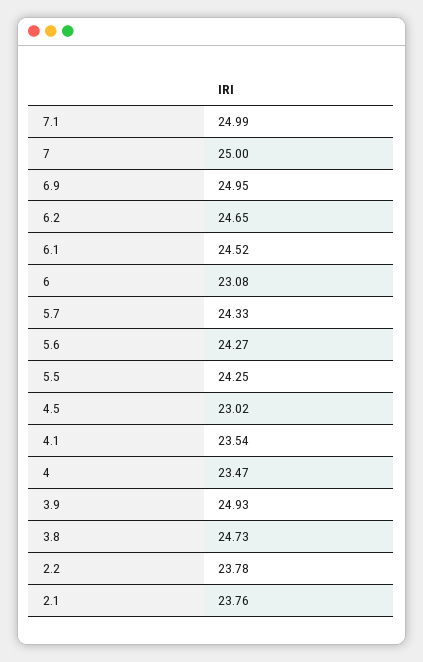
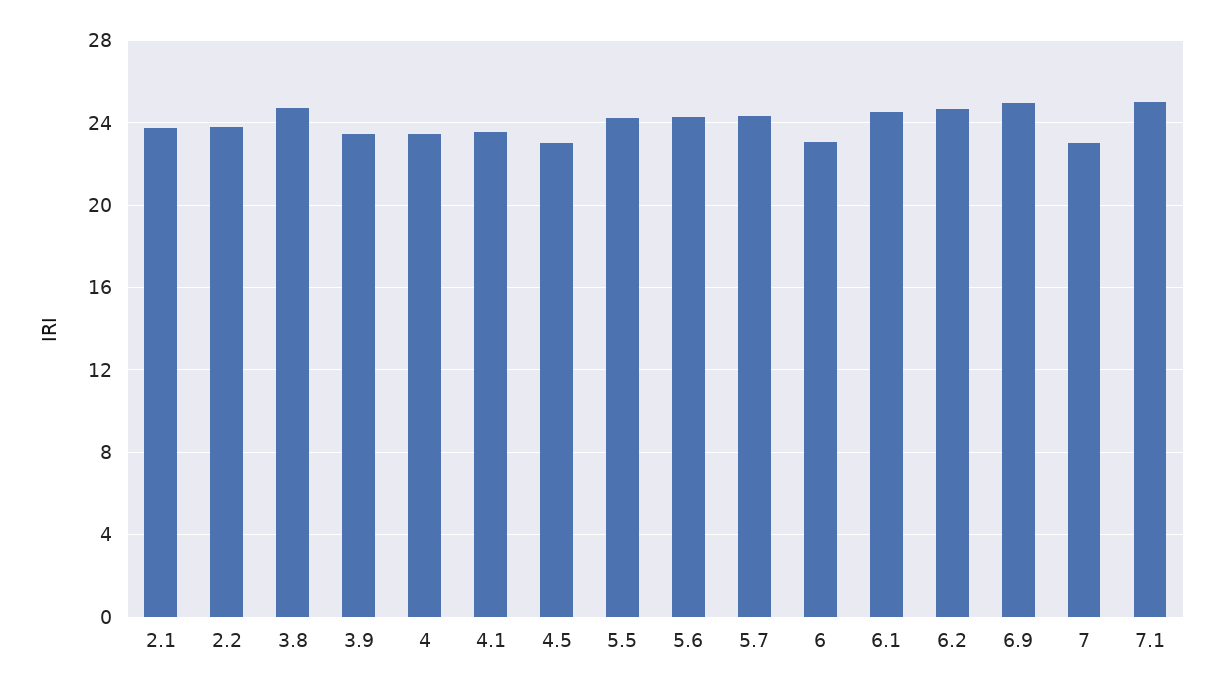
7: 25 -> 23
3.9: 24.93 -> 23.5

